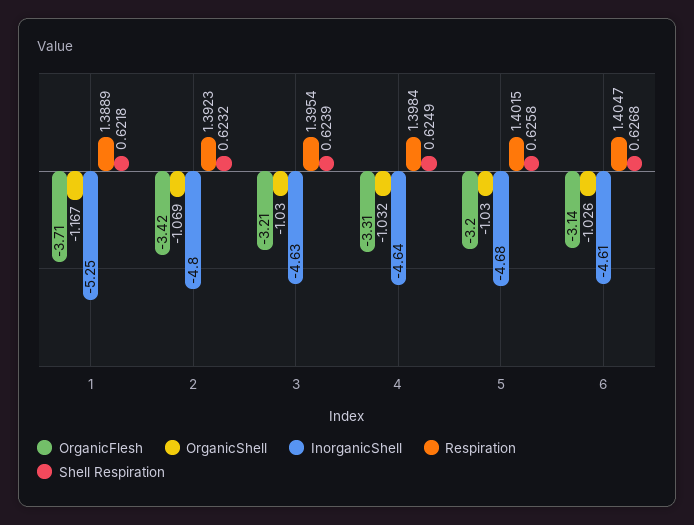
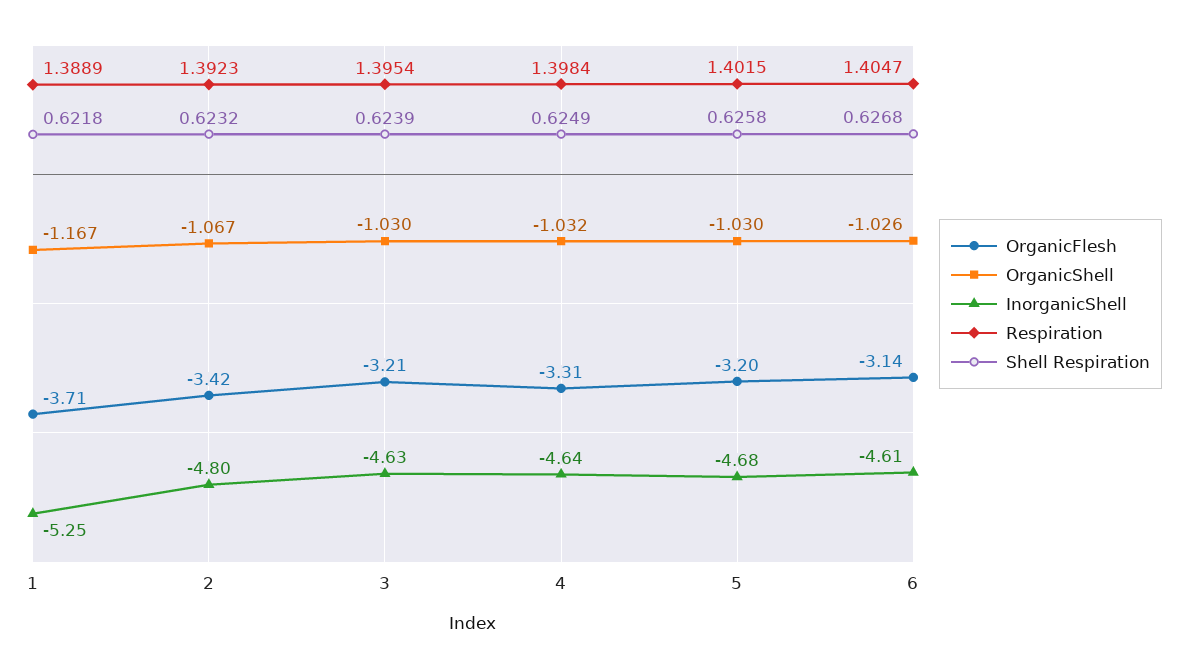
OrganicShell, 2: -1.069 -> -1.067

